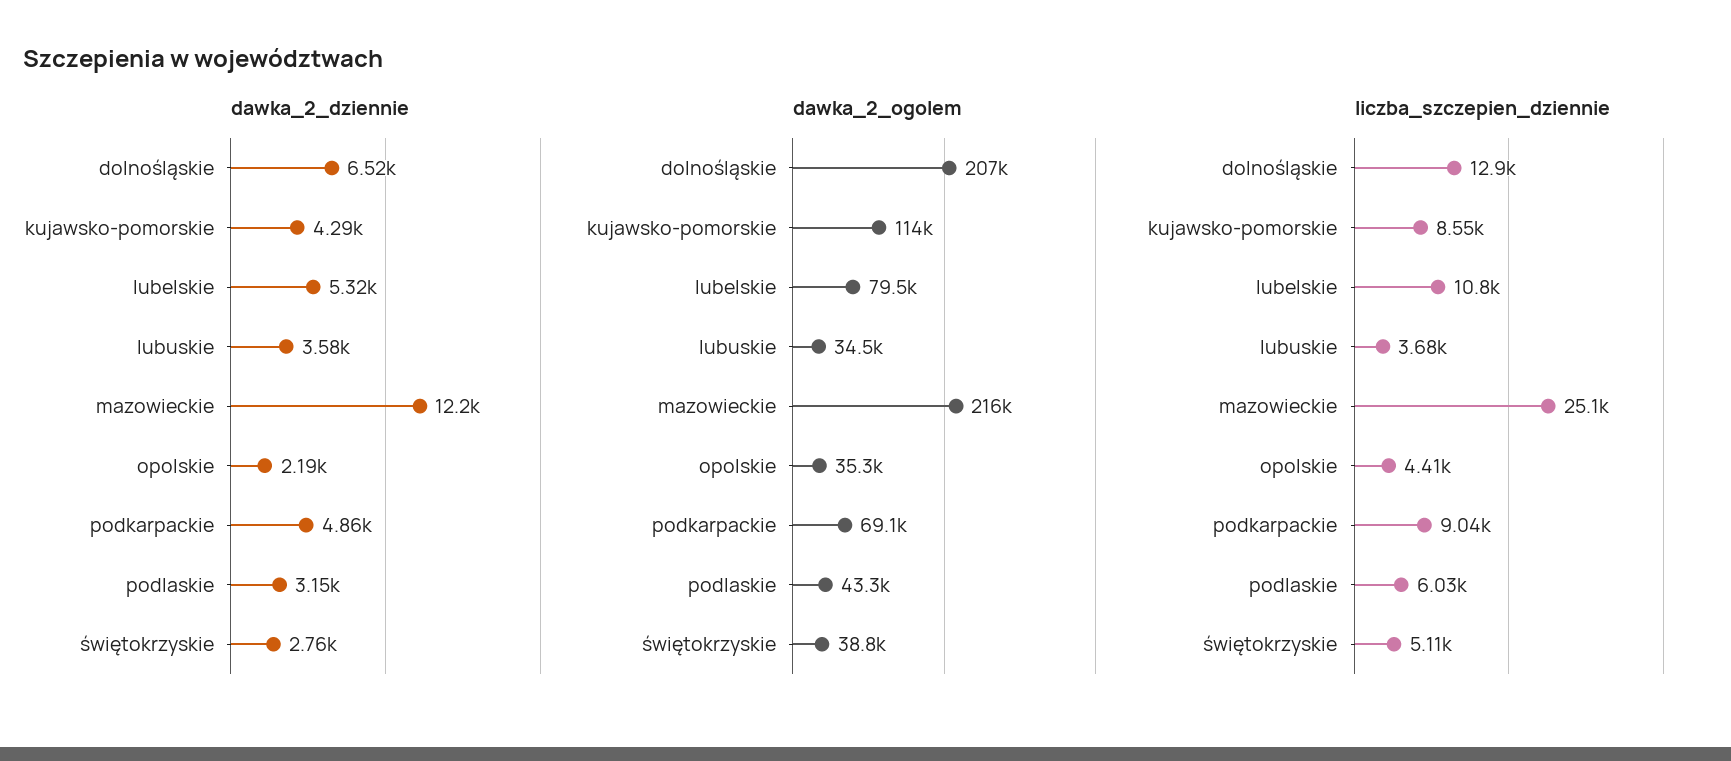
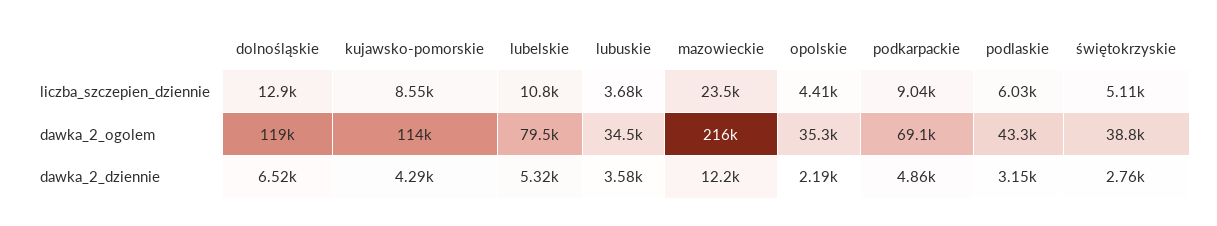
dawka_2_ogolem, dolnośląskie: 207000 -> 119000
liczba_szczepien_dziennie, mazowieckie: 25100 -> 23500

